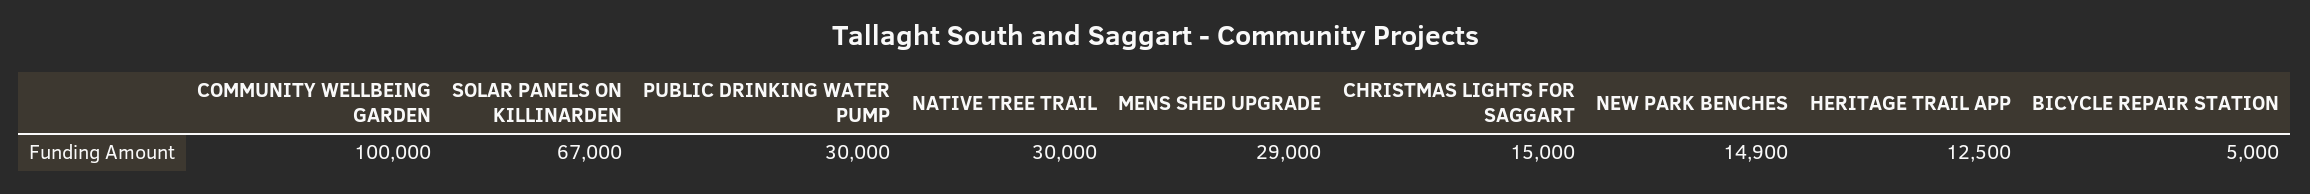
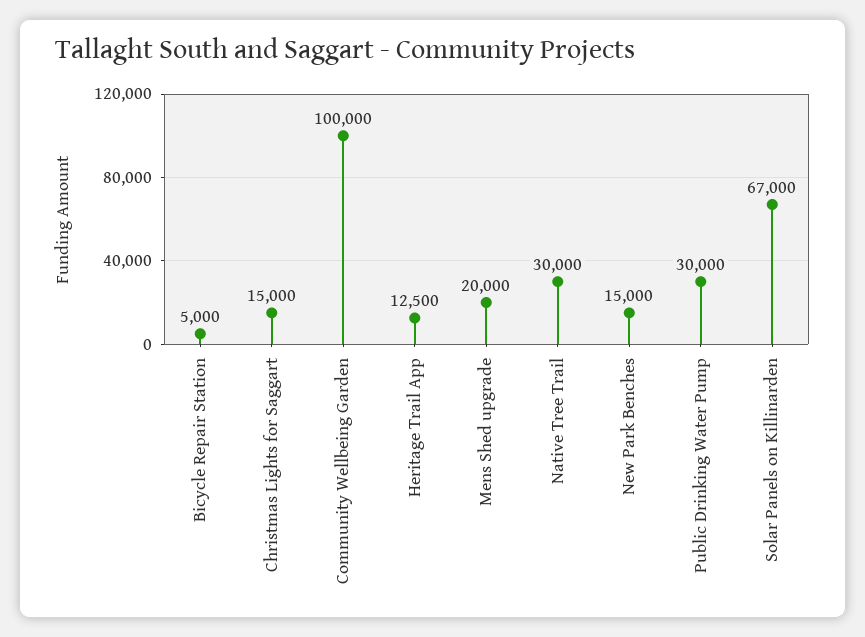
MENS SHED UPGRADE: 29000 -> 20000
NEW PARK BENCHES: 14900 -> 15000

